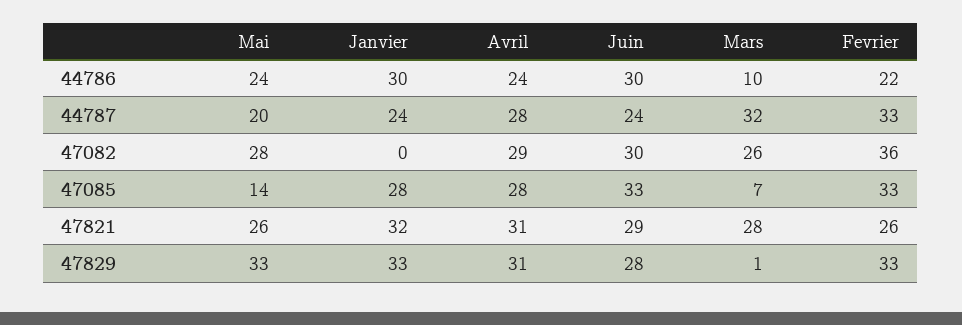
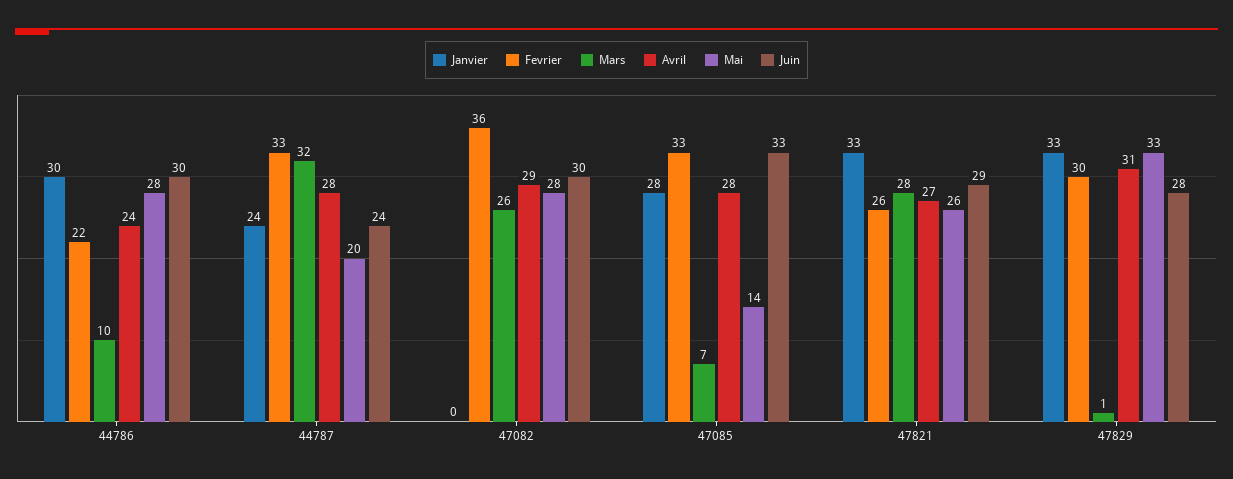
Mai, 44786: 24 -> 28
Janvier, 47821: 32 -> 33
Avril, 47821: 31 -> 27
Fevrier, 47829: 33 -> 30

